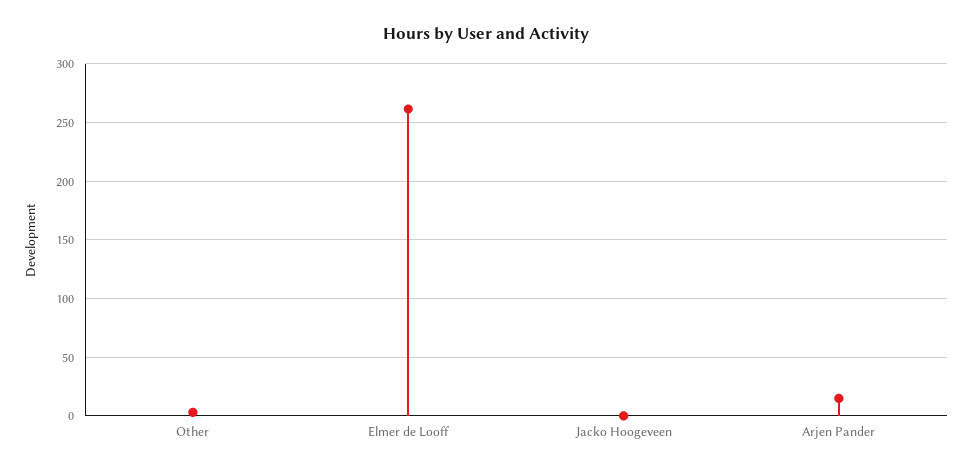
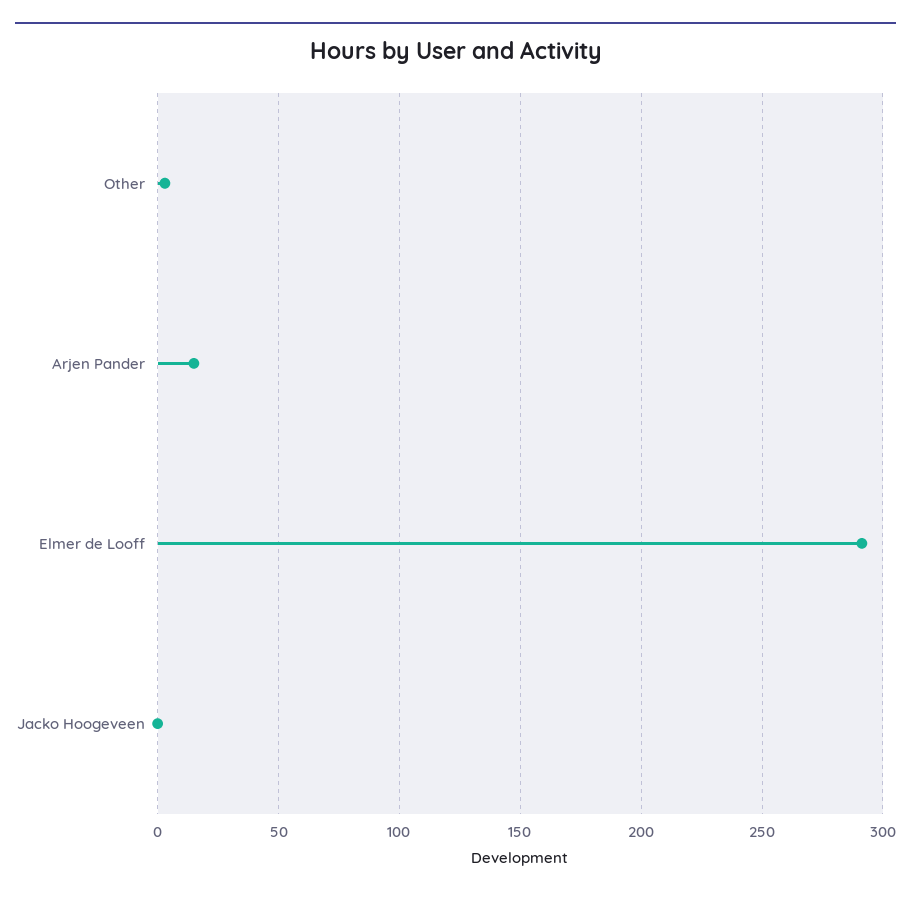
Elmer de Looff: 260 -> 290

